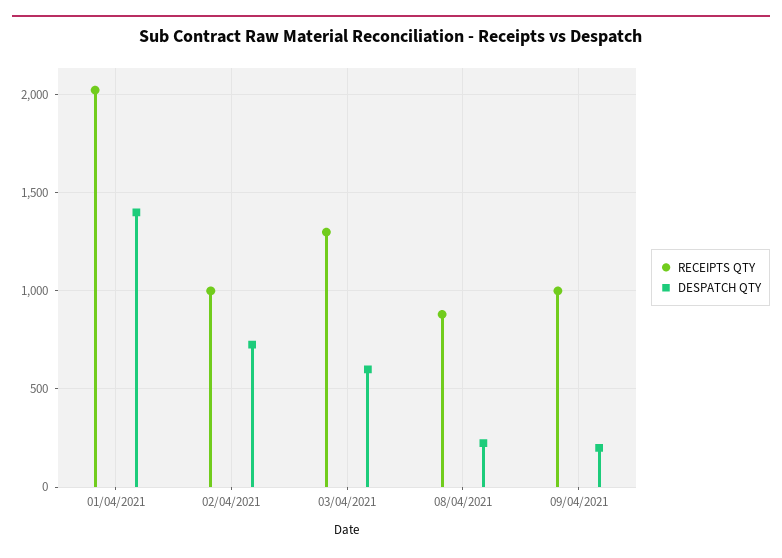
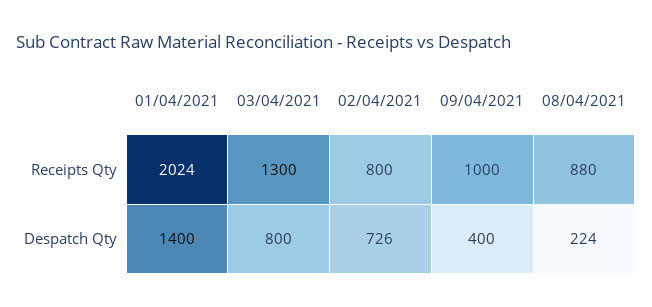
RECEIPTS QTY, 02/04/2021: 1000 -> 800
DESPATCH QTY, 03/04/2021: 600 -> 800
DESPATCH QTY, 09/04/2021: 200 -> 400

